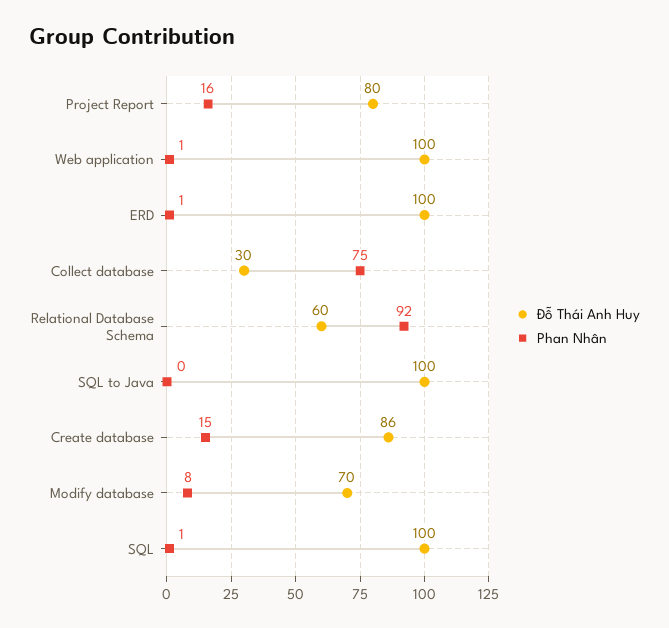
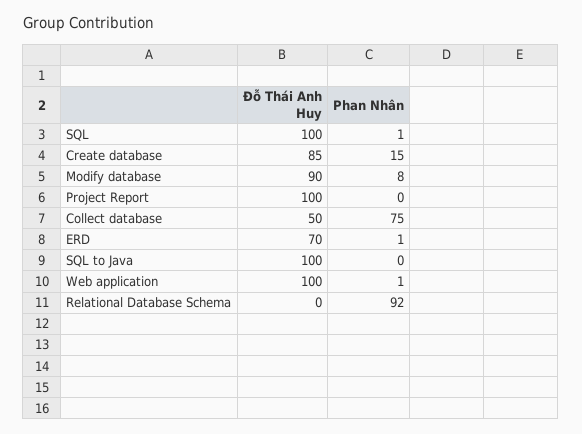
Đỗ Thái Anh Huy, Project Report: 80 -> 100
Phan Nhân, Project Report: 16 -> 0
Đỗ Thái Anh Huy, ERD: 100 -> 70
Đỗ Thái Anh Huy, Collect database: 30 -> 50
Đỗ Thái Anh Huy, Relational Database Schema: 60 -> 0
Đỗ Thái Anh Huy, Create database: 86 -> 85
Đỗ Thái Anh Huy, Modify database: 70 -> 90

